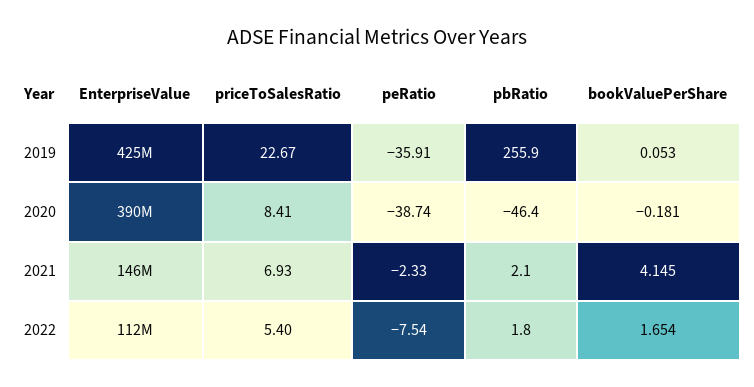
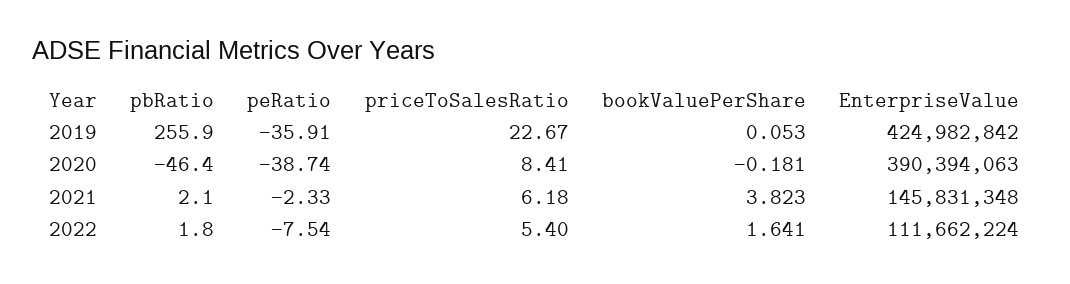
priceToSalesRatio, 2021: 6.93 -> 6.18
bookValuePerShare, 2021: 4.145 -> 3.823
bookValuePerShare, 2022: 1.654 -> 1.641

